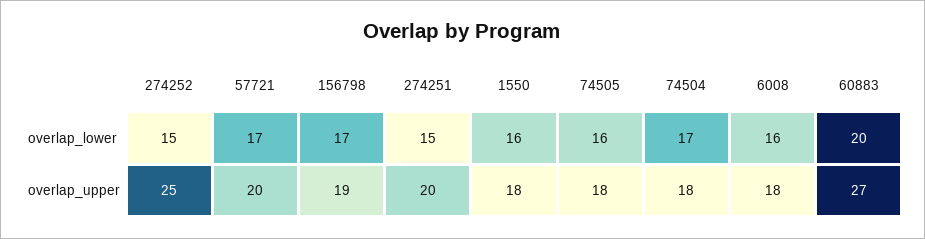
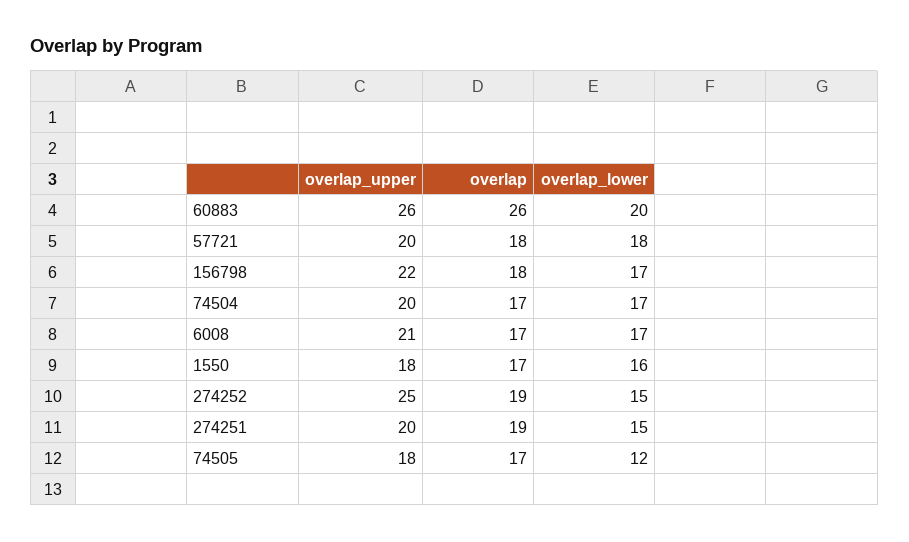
57721, overlap_lower: 17 -> 18
74505, overlap_lower: 16 -> 12
6008, overlap_lower: 16 -> 17
156798, overlap_upper: 19 -> 22
74504, overlap_upper: 18 -> 20
6008, overlap_upper: 18 -> 21
60883, overlap_upper: 27 -> 26
60883, overlap: none -> 26
57721, overlap: none -> 18
156798, overlap: none -> 18
74504, overlap: none -> 17
6008, overlap: none -> 17
1550, overlap: none -> 17
274252, overlap: none -> 19
274251, overlap: none -> 19
74505, overlap: none -> 17

